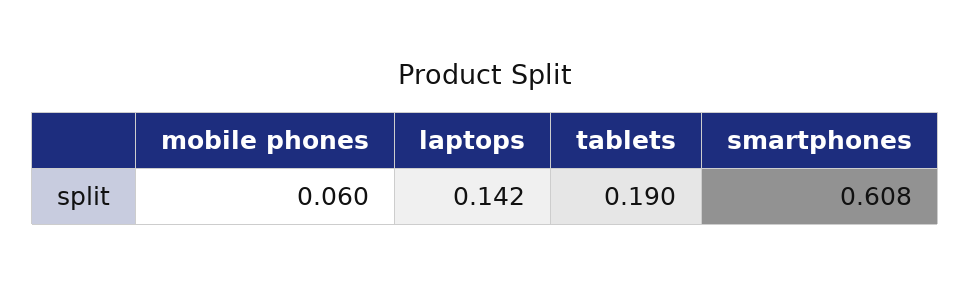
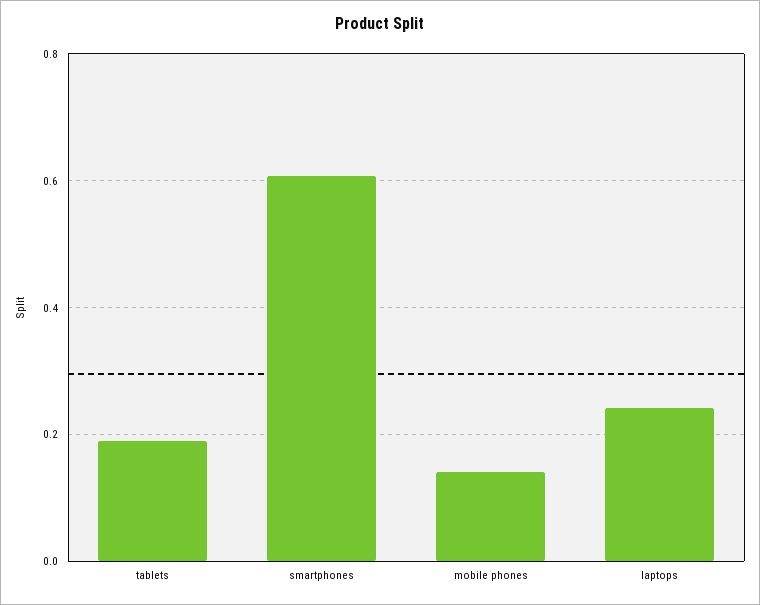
mobile phones: 0.06 -> 0.14
laptops: 0.142 -> 0.24

